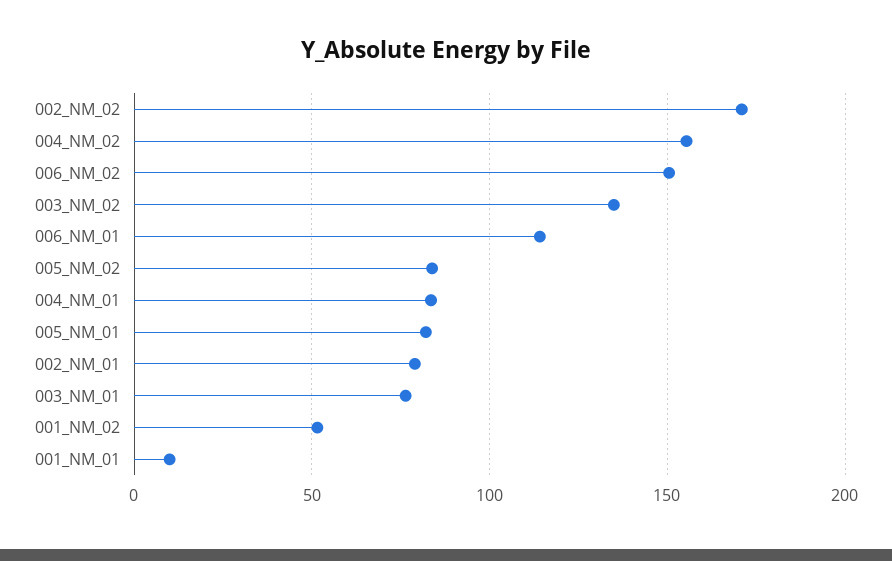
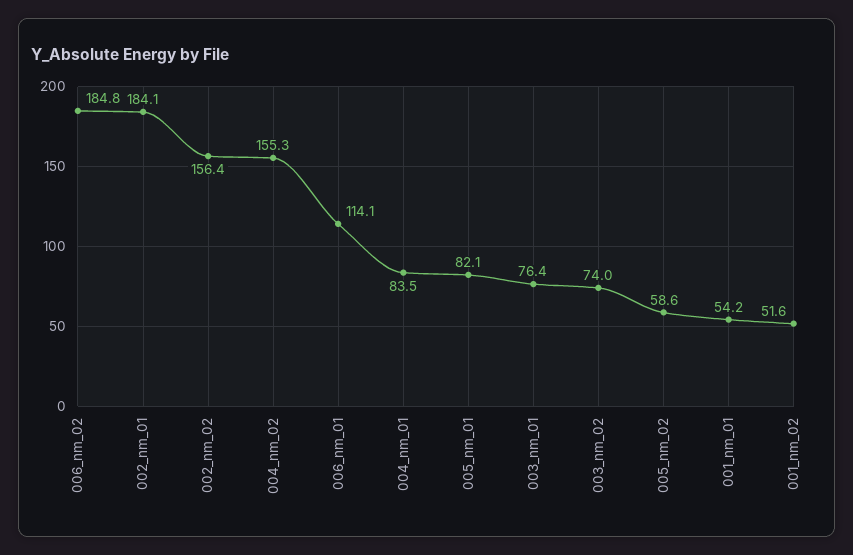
002_NM_02: 170 -> 156.4
006_NM_02: 150 -> 184.8
003_NM_02: 135 -> 74
005_NM_02: 85 -> 58.6
002_NM_01: 80 -> 184.1
001_NM_01: 10 -> 54.2

